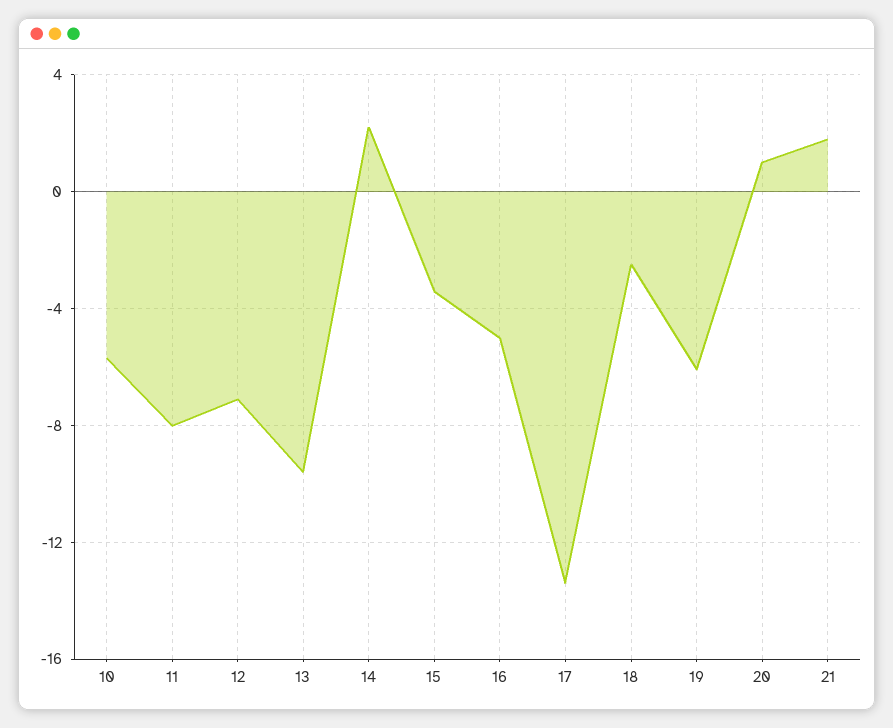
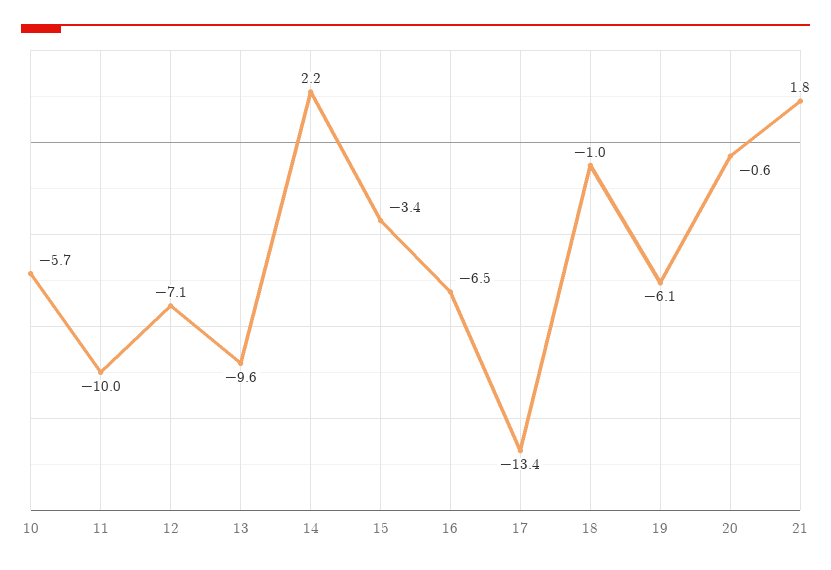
11: -8 -> -10
16: -5 -> -6.5
18: -2.5 -> -1
20: 1 -> -0.6

